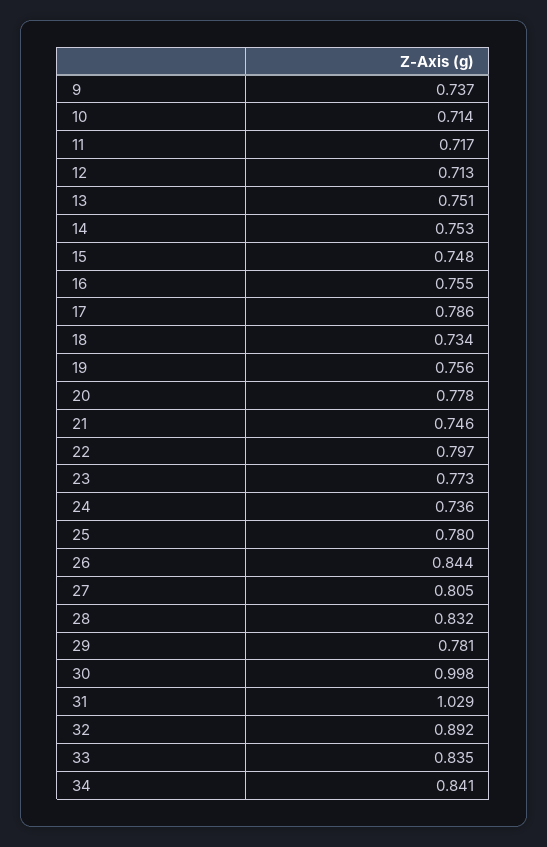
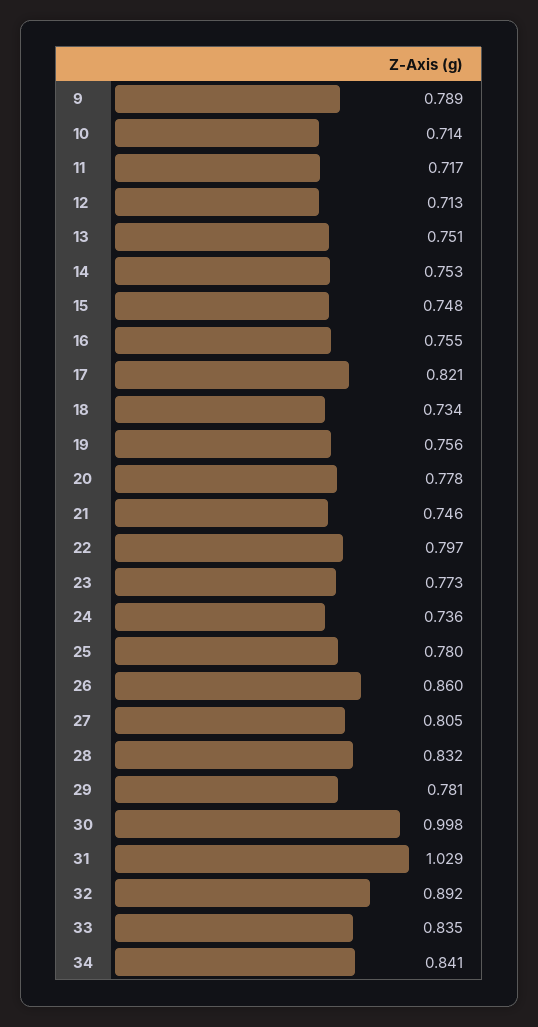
9: 0.737 -> 0.789
17: 0.786 -> 0.821
26: 0.844 -> 0.86

